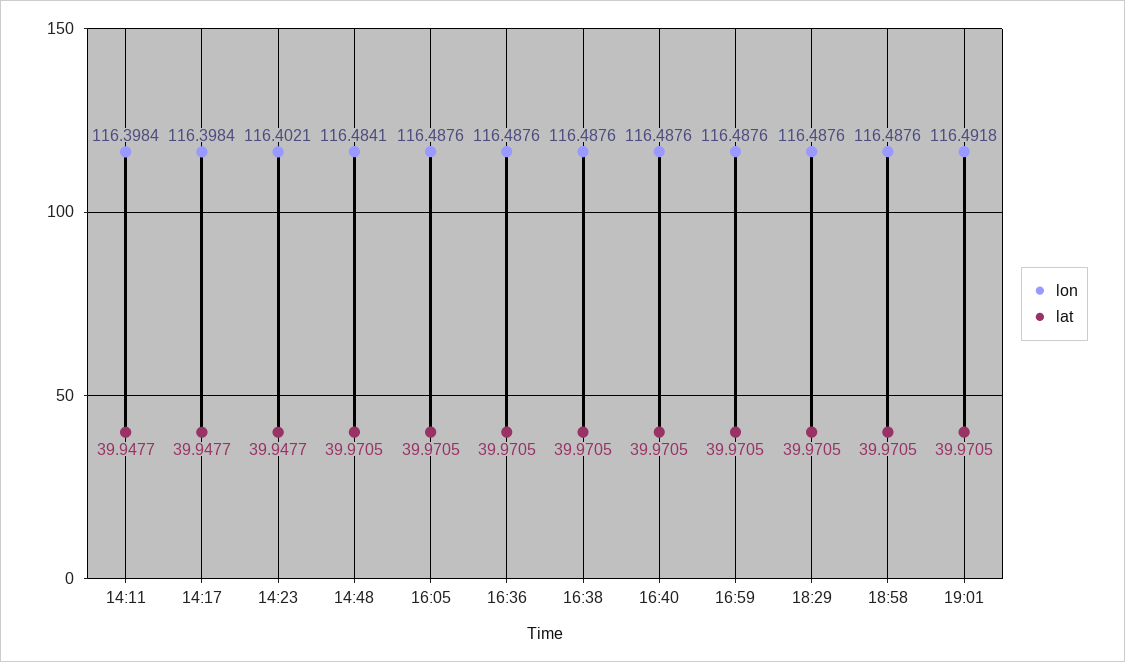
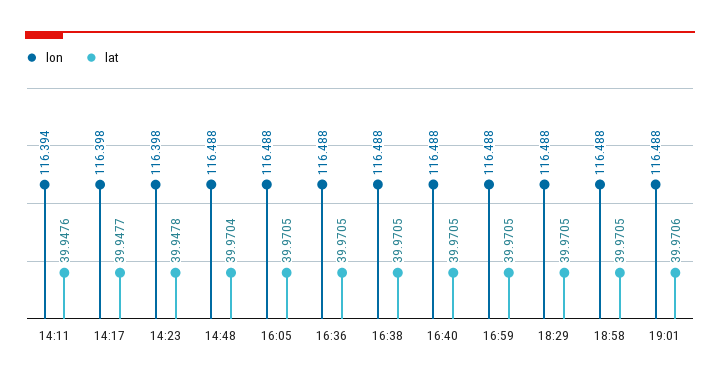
lon, 14:11: 116.3984 -> 116.394
lat, 14:11: 39.9477 -> 39.9476
lon, 14:23: 116.4021 -> 116.398
lat, 14:23: 39.9477 -> 39.9478
lon, 14:48: 116.4841 -> 116.488
lat, 14:48: 39.9705 -> 39.9704
lon, 19:01: 116.4918 -> 116.488
lat, 19:01: 39.9705 -> 39.9706

